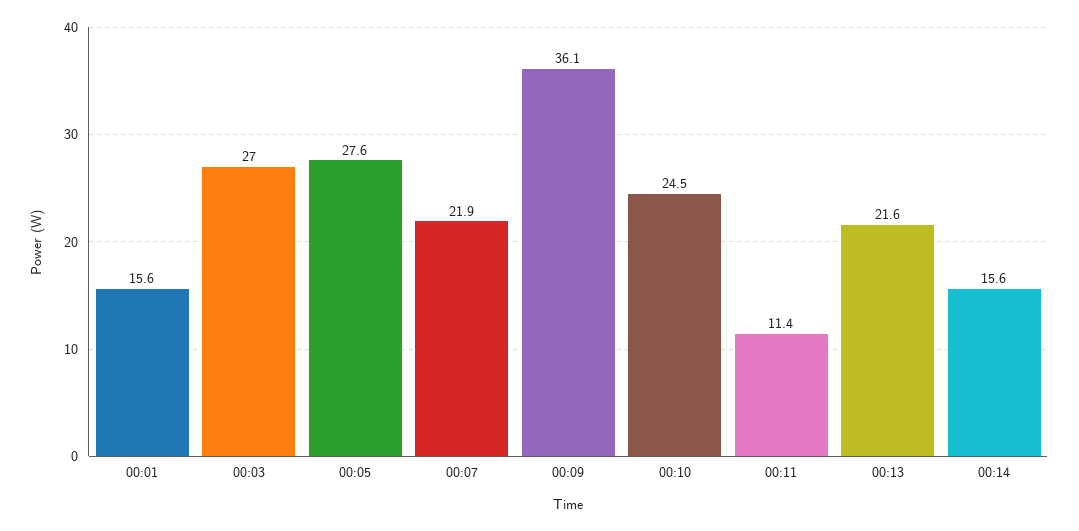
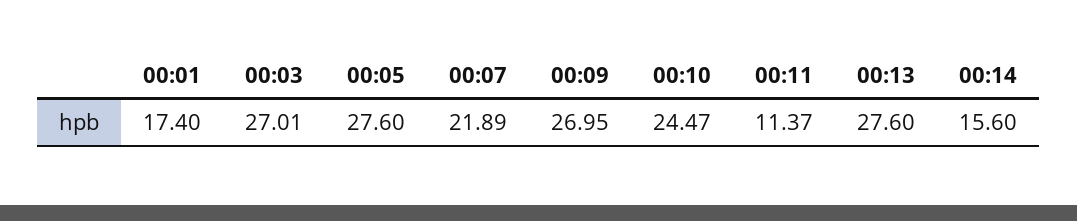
00:01: 15.6 -> 17.4
00:09: 36.1 -> 26.95
00:13: 21.6 -> 27.6

